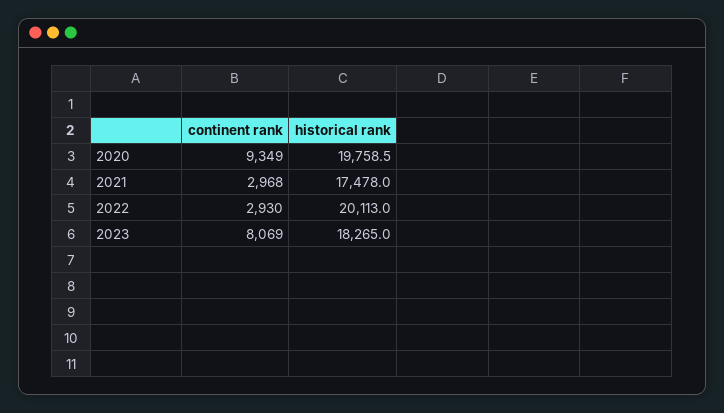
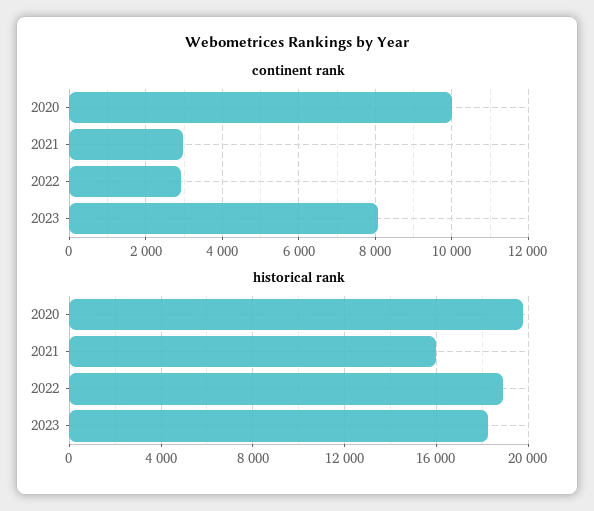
continent rank, 2020: 9349 -> 10000
historical rank, 2021: 17478 -> 16000
historical rank, 2022: 20113 -> 19000

